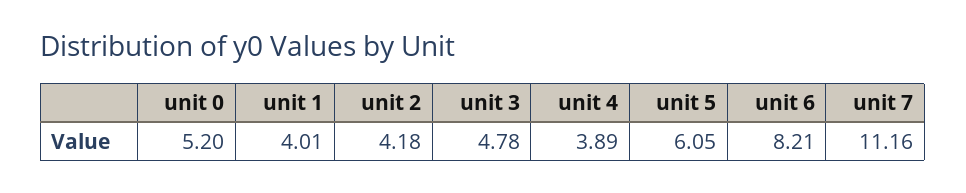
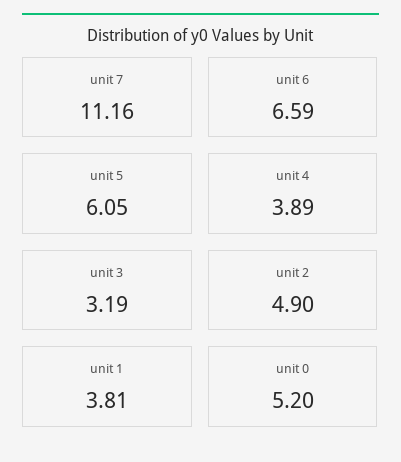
unit 1: 4.01 -> 3.81
unit 2: 4.18 -> 4.9
unit 3: 4.78 -> 3.19
unit 6: 8.21 -> 6.59

